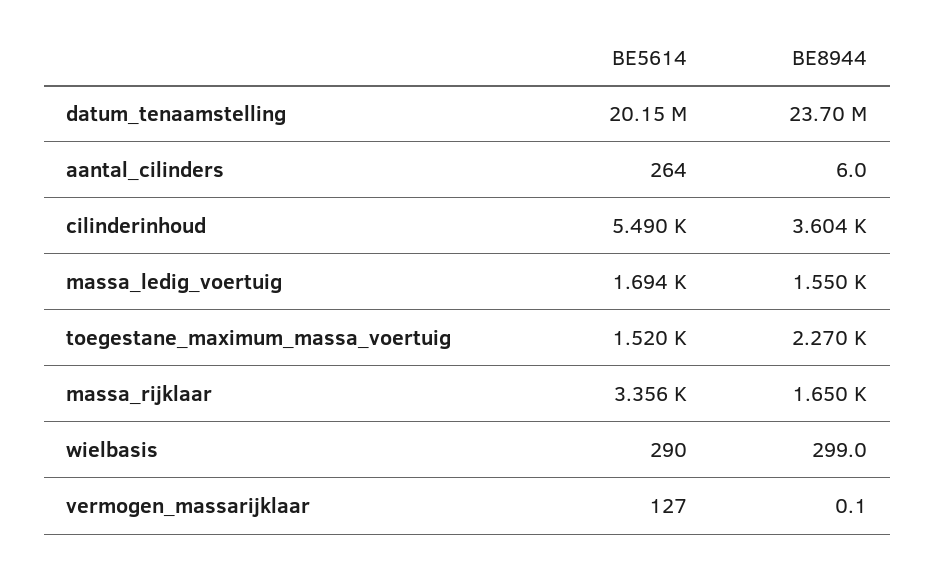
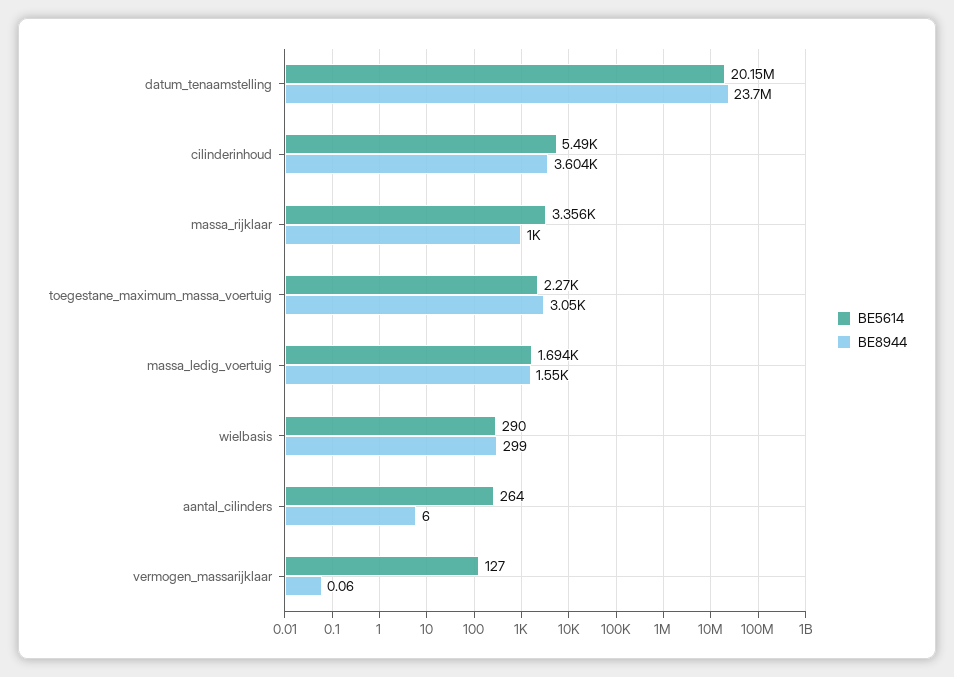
BE5614, toegestane_maximum_massa_voertuig: 1520 -> 2270
BE8944, toegestane_maximum_massa_voertuig: 2270 -> 3050
BE8944, massa_rijklaar: 1650 -> 1000

